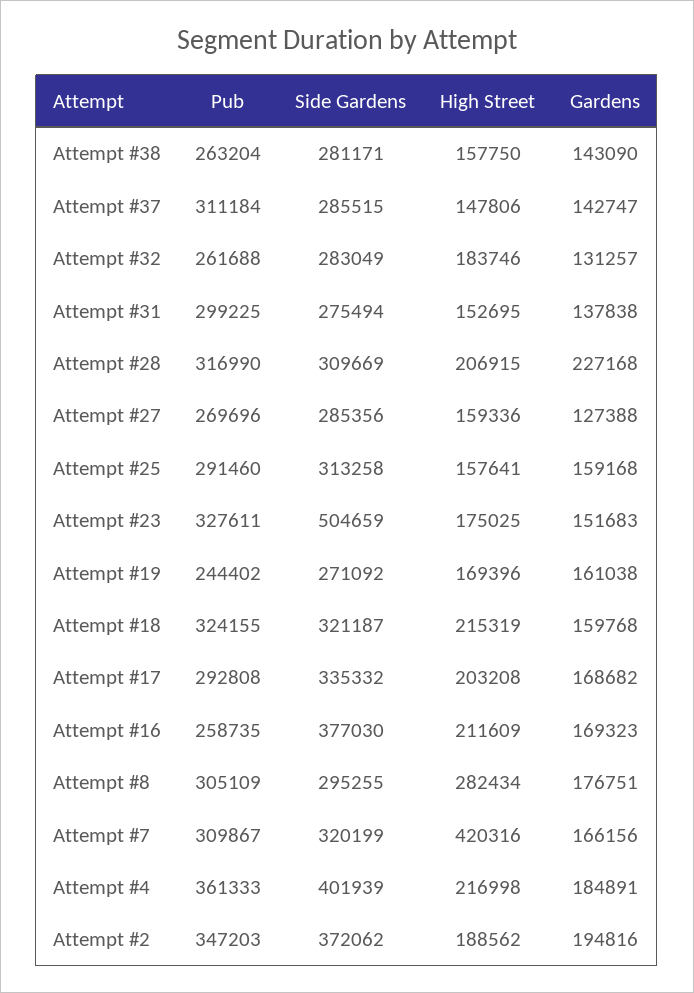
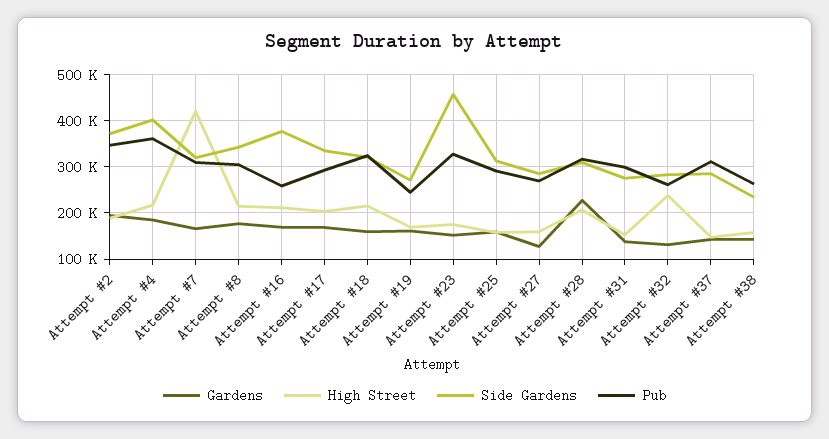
Side Gardens, Attempt #38: 281171 -> 240000
High Street, Attempt #32: 183746 -> 240000
Side Gardens, Attempt #23: 504659 -> 460000
Side Gardens, Attempt #8: 295255 -> 340000
High Street, Attempt #8: 282434 -> 220000

